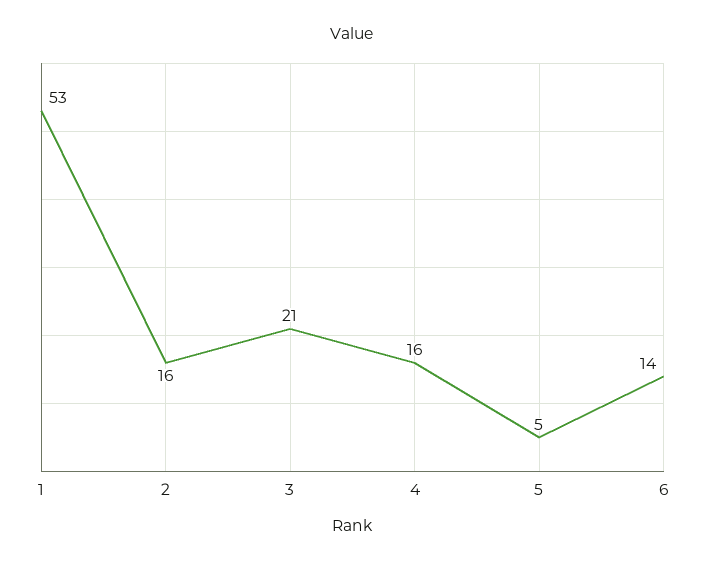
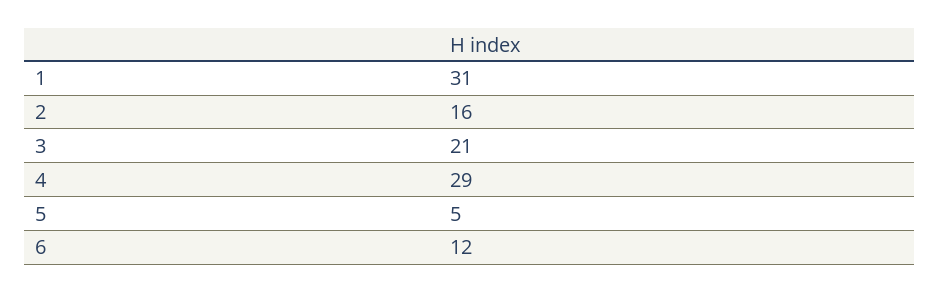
1: 53 -> 31
4: 16 -> 29
6: 14 -> 12

